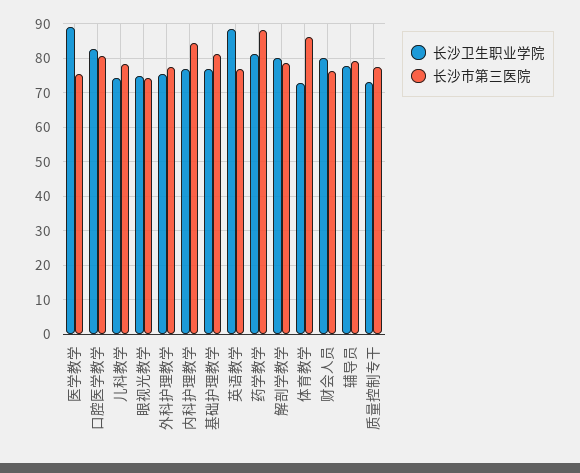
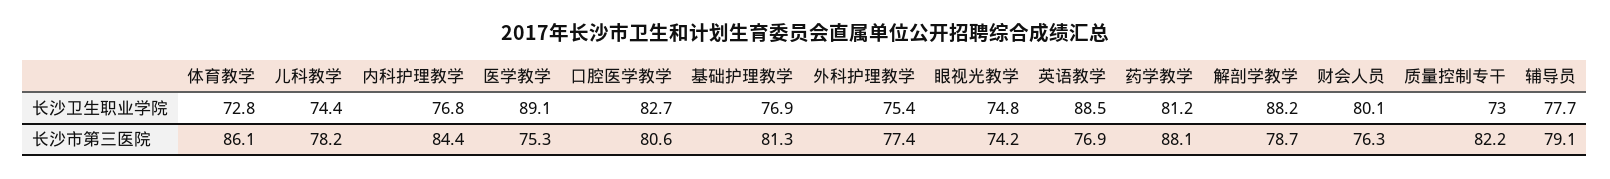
长沙卫生职业学院, 解剖学教学: 80 -> 88.2
长沙市第三医院, 质量控制专干: 78 -> 82.2

